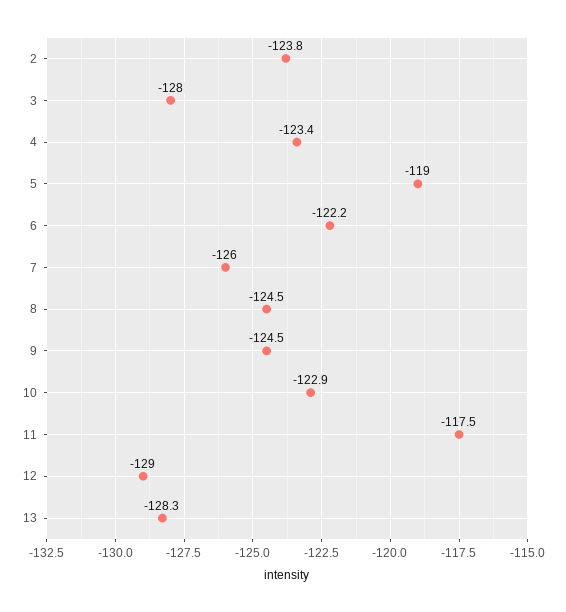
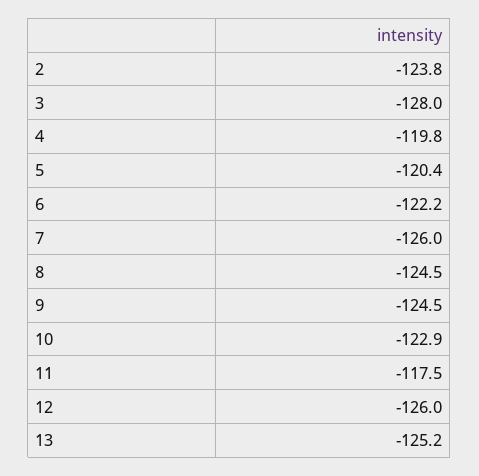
4: -123.4 -> -119.8
5: -119 -> -120.4
12: -129 -> -126
13: -128.3 -> -125.2

